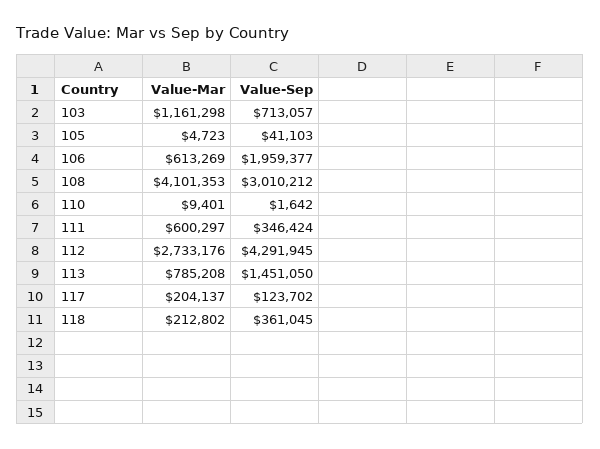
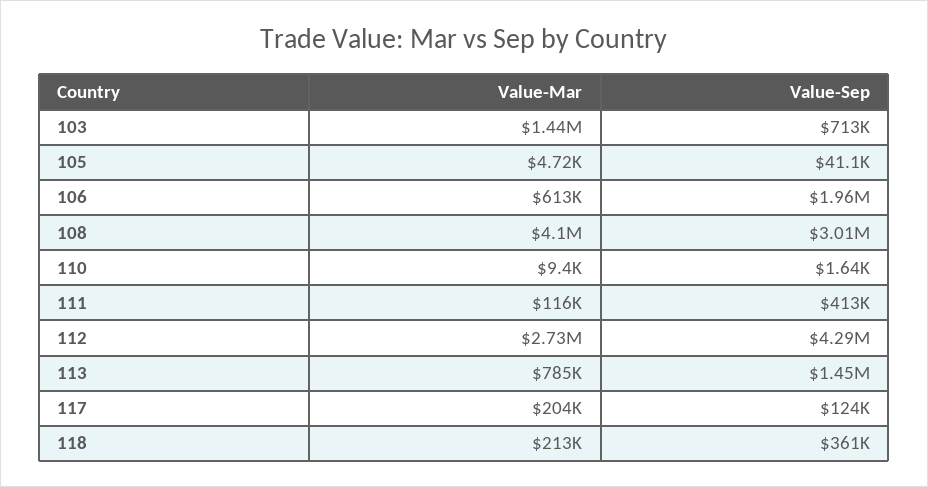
Value-Mar, 103: 1161298 -> 1440000
Value-Mar, 111: 600297 -> 116000
Value-Sep, 111: 346424 -> 413000

